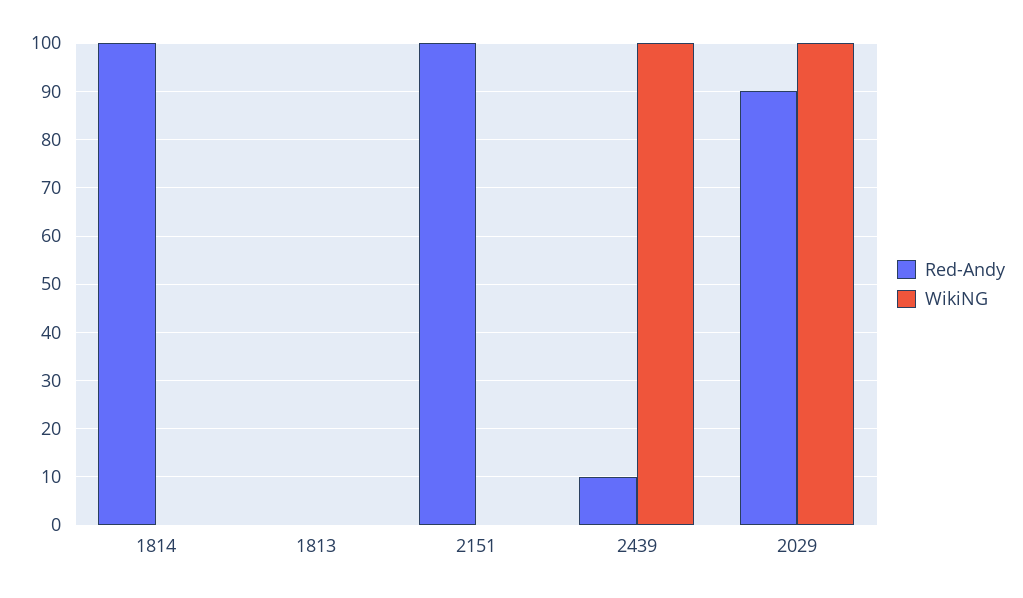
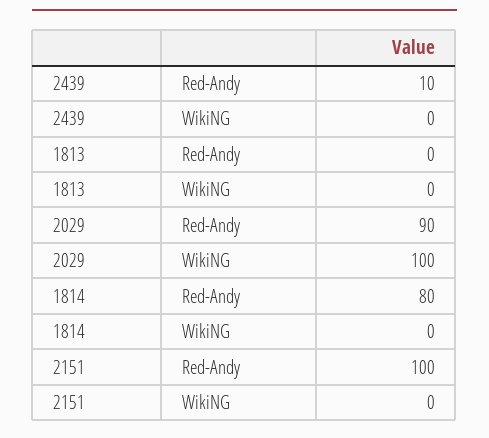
Red-Andy, 1814: 100 -> 80
WikiNG, 2439: 100 -> 0

